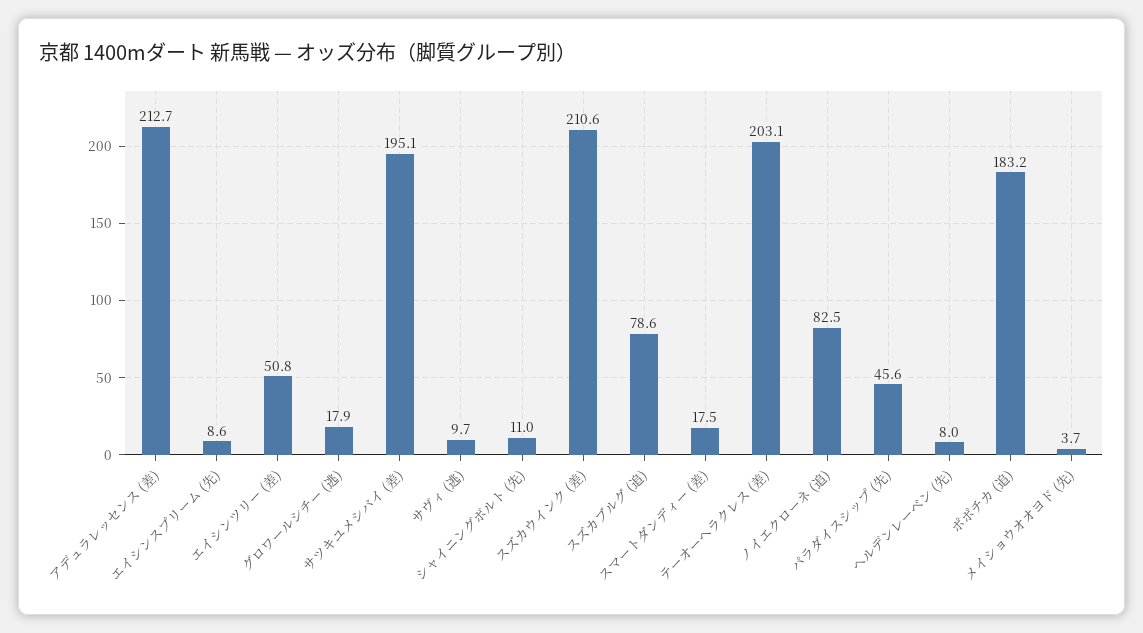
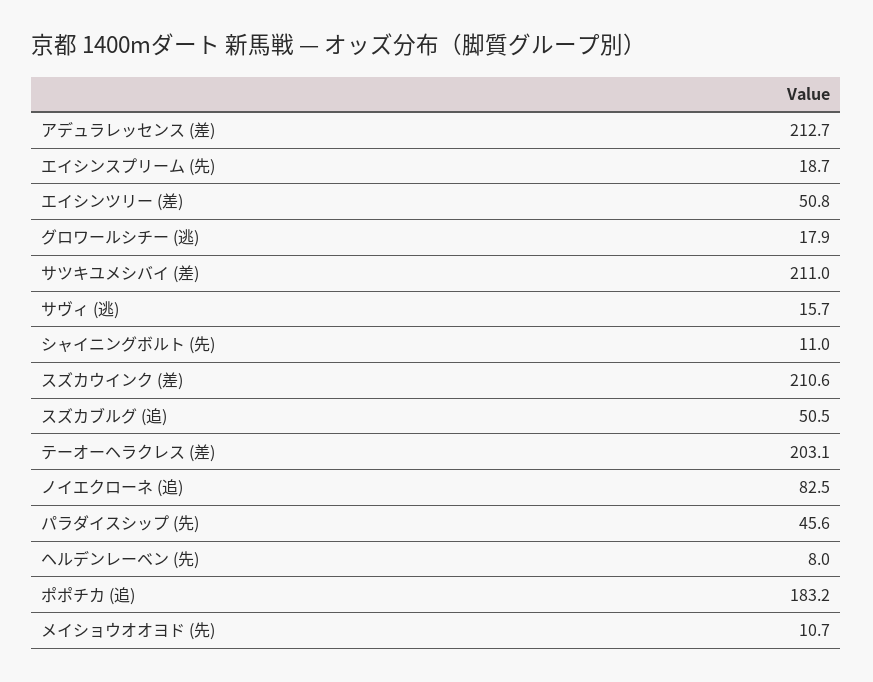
エイシンスプリーム (先): 8.6 -> 18.7
サツキユメシバイ (差): 195.1 -> 211
サヴィ (逃): 9.7 -> 15.7
スズカブルグ (追): 78.6 -> 50.5
スマートダンディー (差): 17.5 -> none
メイショウオオヨド (先): 3.7 -> 10.7

